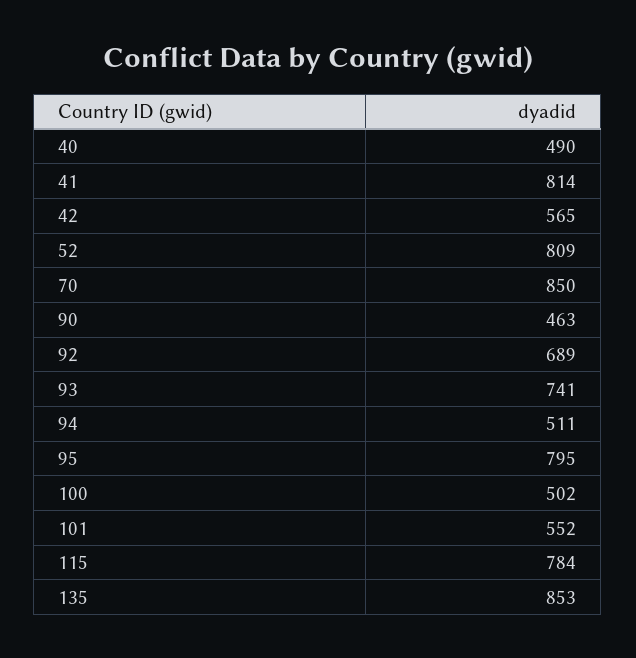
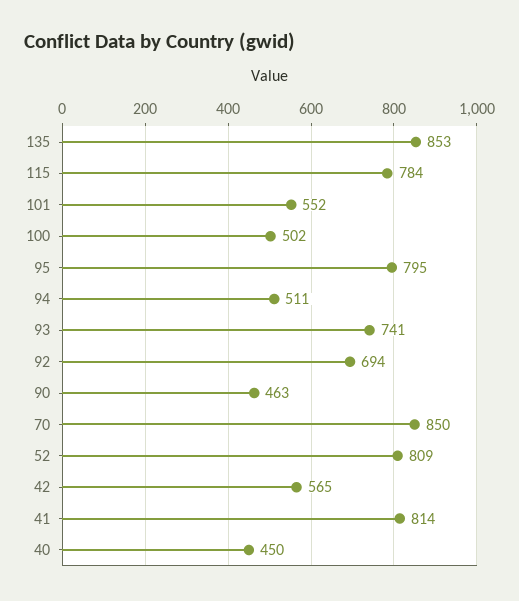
40: 490 -> 450
92: 689 -> 694

